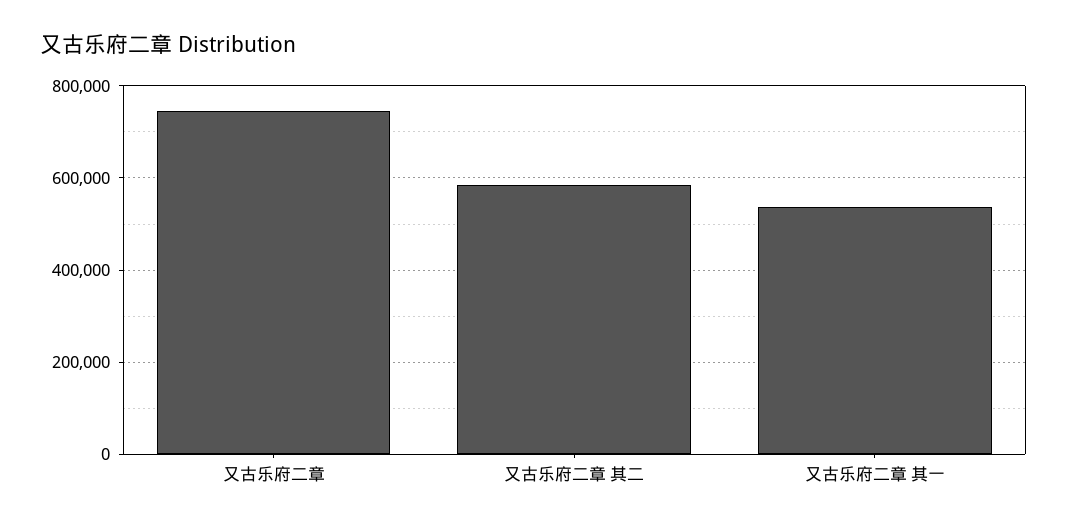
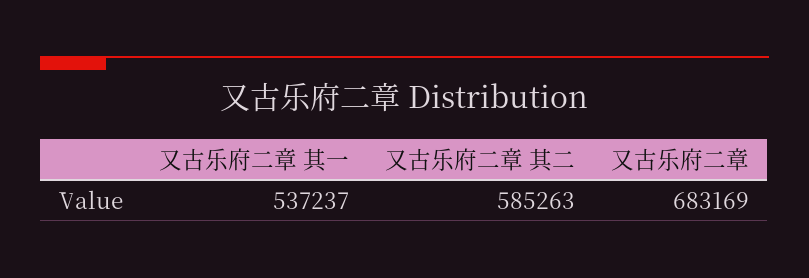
又古乐府二章: 740000 -> 683169

